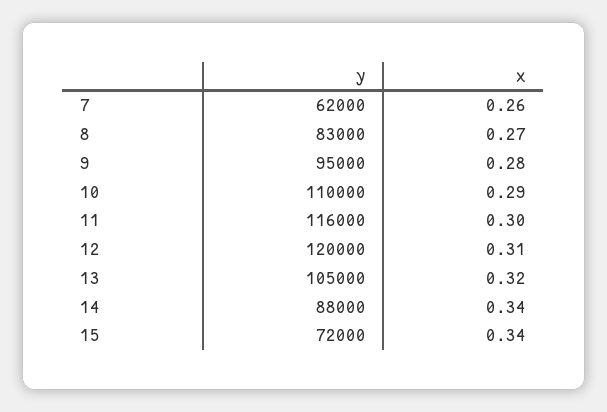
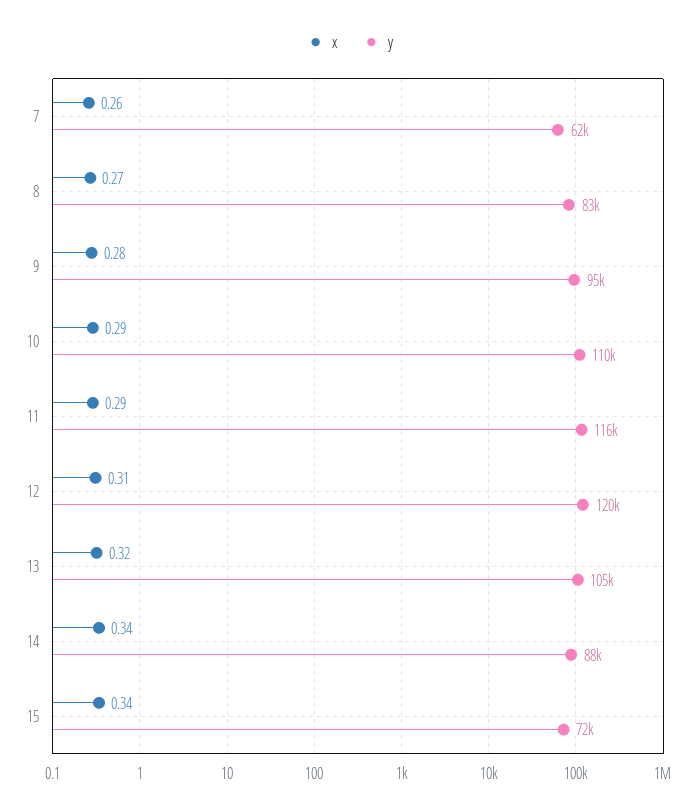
x, 11: 0.3 -> 0.29

